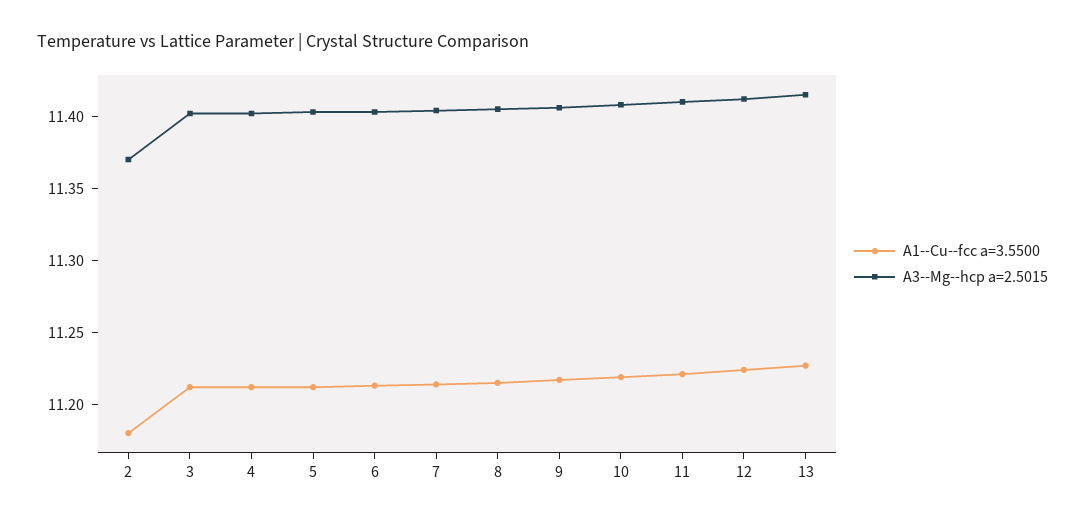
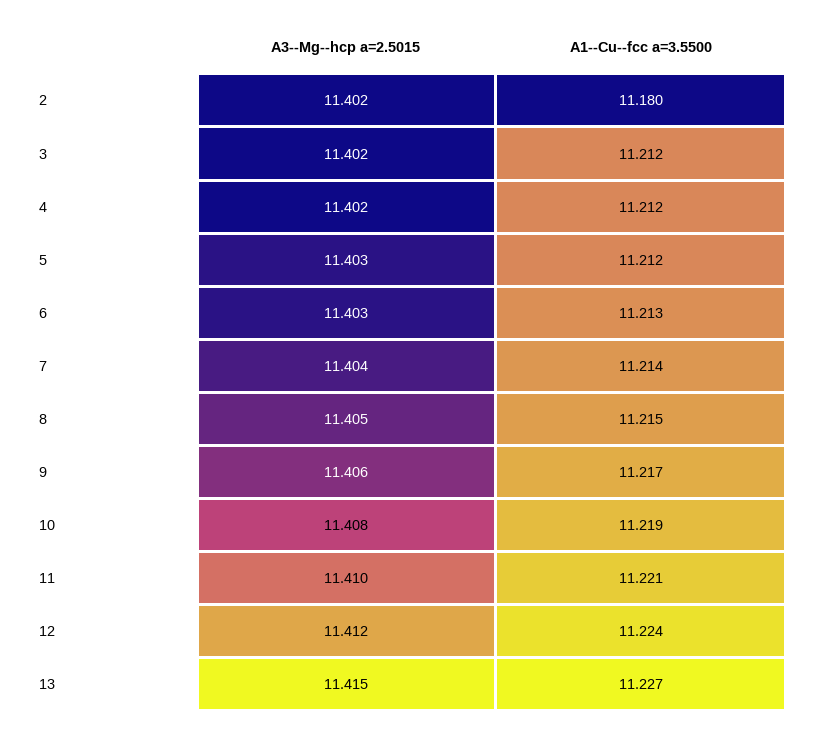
A3--Mg--hcp a=2.5015, 2: 11.37 -> 11.402

